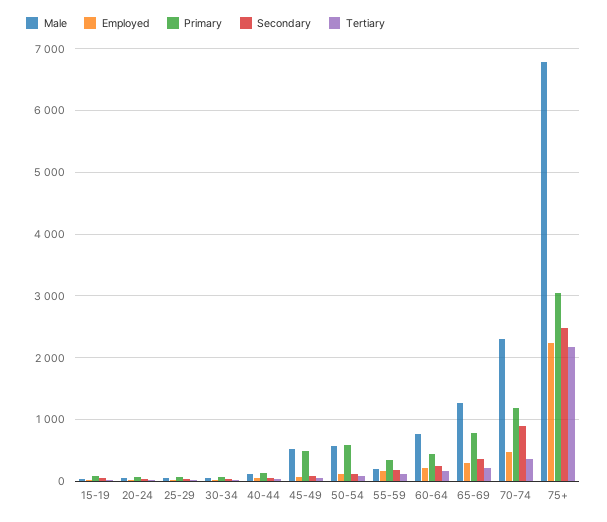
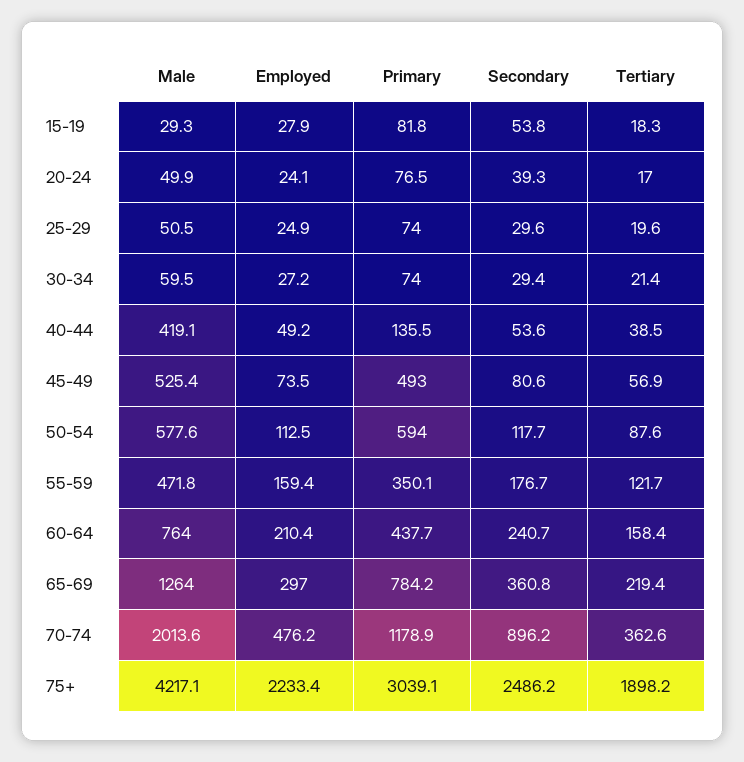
Male, 40-44: 100 -> 419.1
Male, 55-59: 200 -> 471.8
Male, 70-74: 2300 -> 2013.6
Male, 75+: 6800 -> 4217.1
Tertiary, 75+: 2200 -> 1898.2

